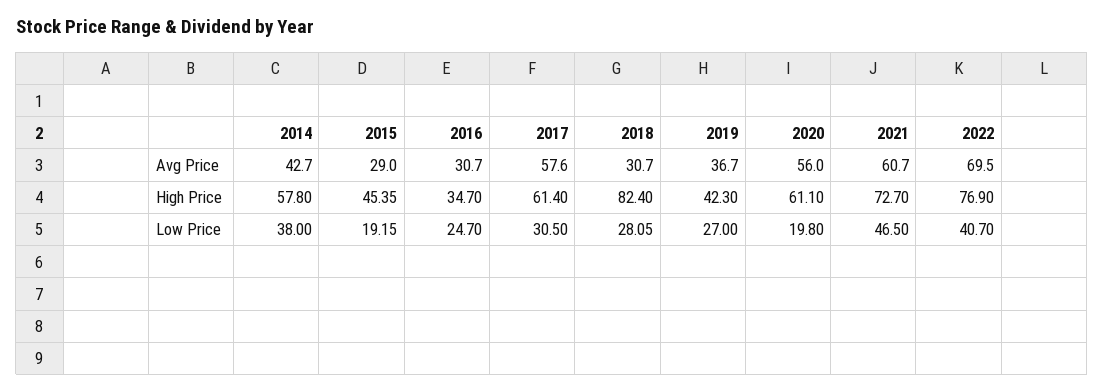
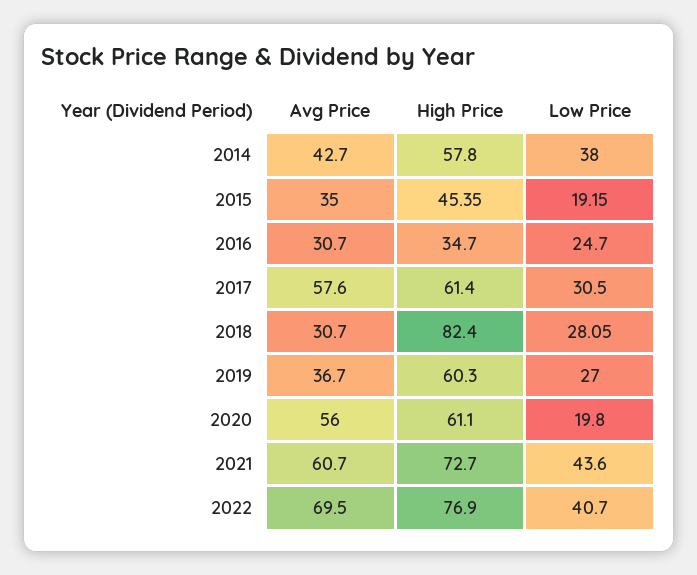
2015, Avg Price: 29 -> 35
2019, High Price: 42.3 -> 60.3
2021, Low Price: 46.5 -> 43.6

